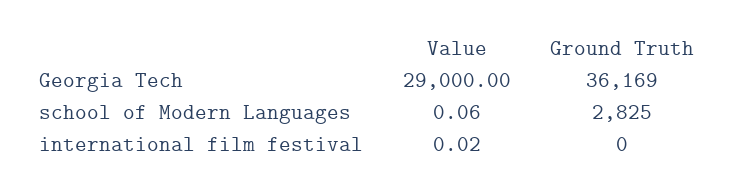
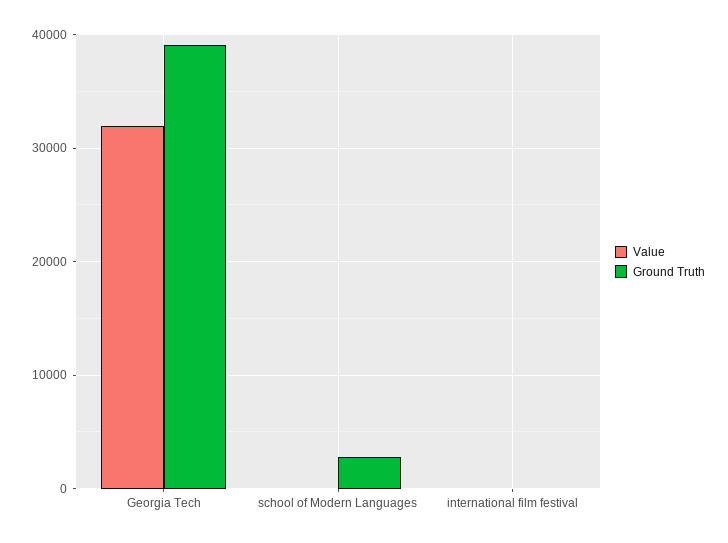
Value, Georgia Tech: 29000 -> 32000
Ground Truth, Georgia Tech: 36169 -> 39000

